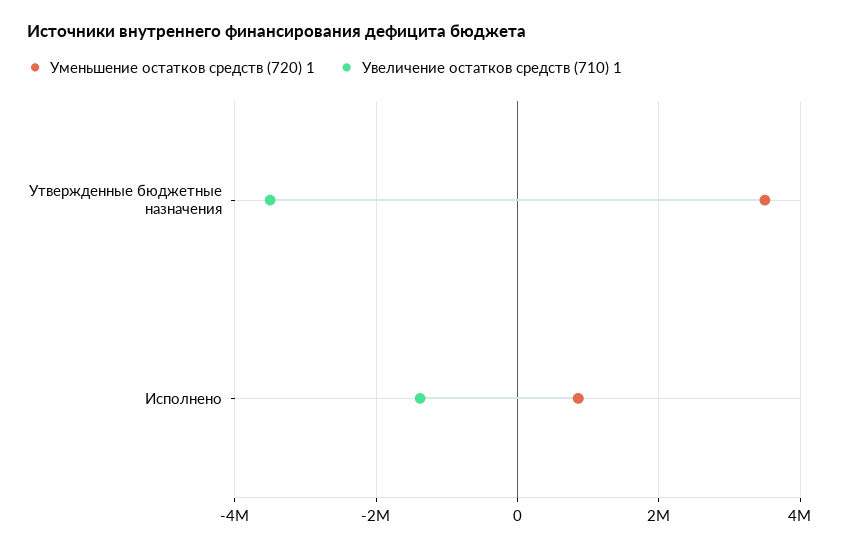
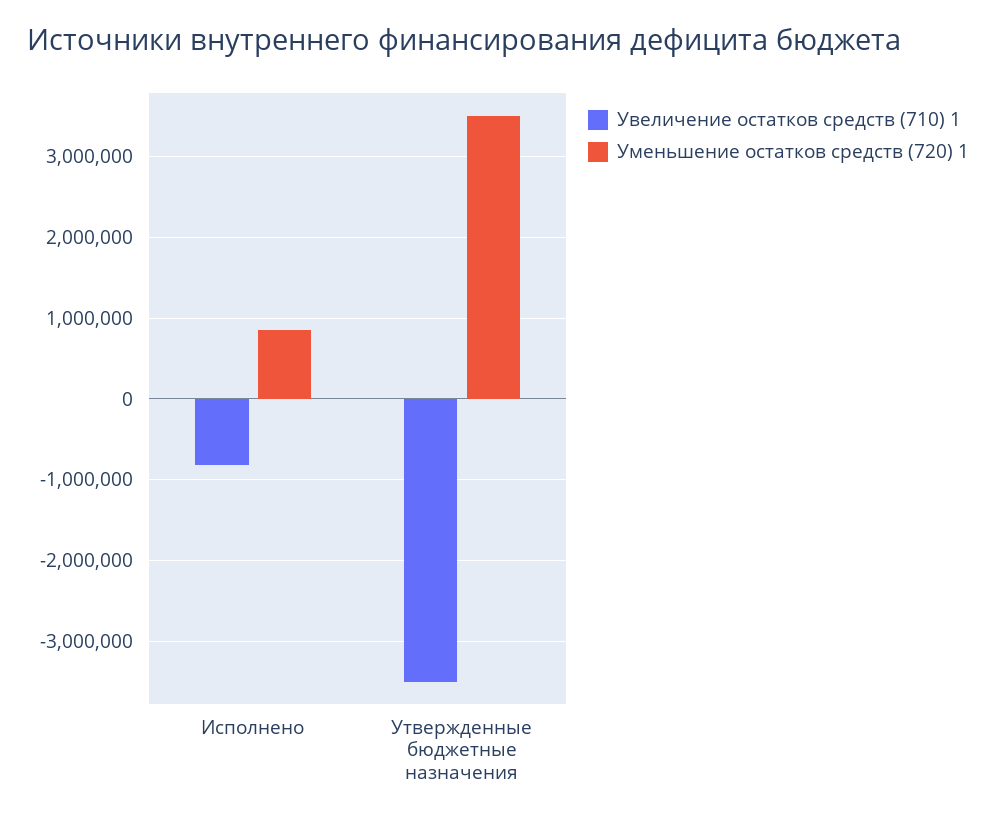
Увеличение остатков средств (710) 1, Исполнено: -1400000 -> -800000

